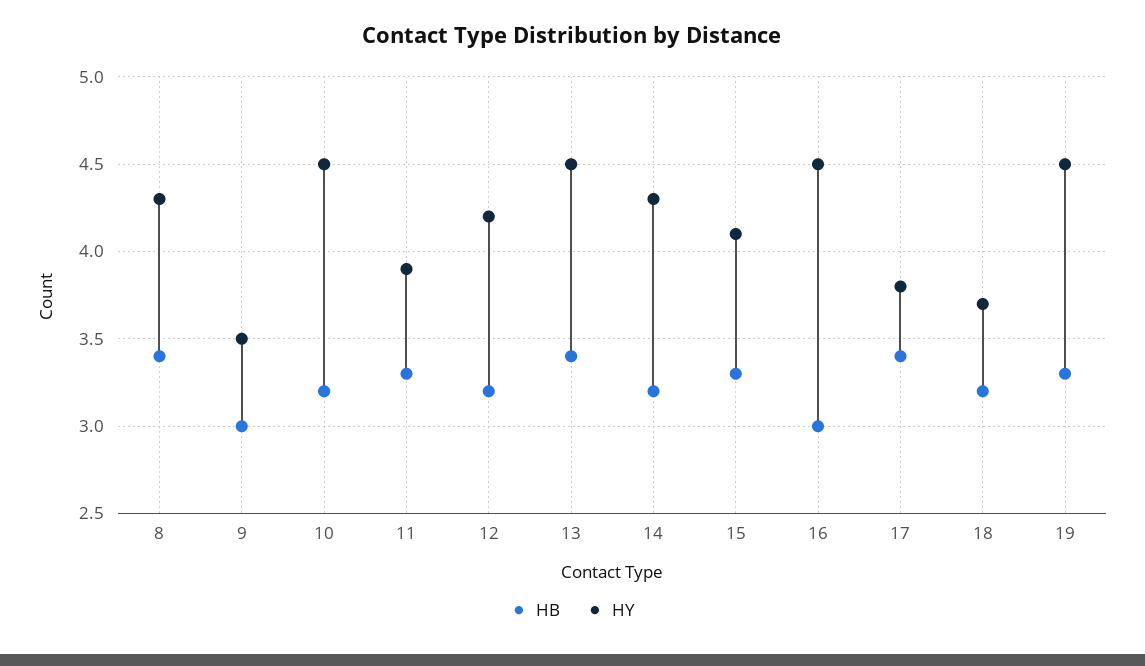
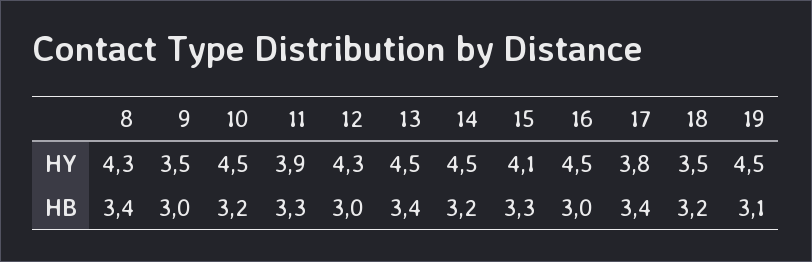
HB, 12: 3.2 -> 3
HY, 12: 4.2 -> 4.3
HY, 14: 4.3 -> 4.5
HY, 18: 3.7 -> 3.5
HB, 19: 3.3 -> 3.1

